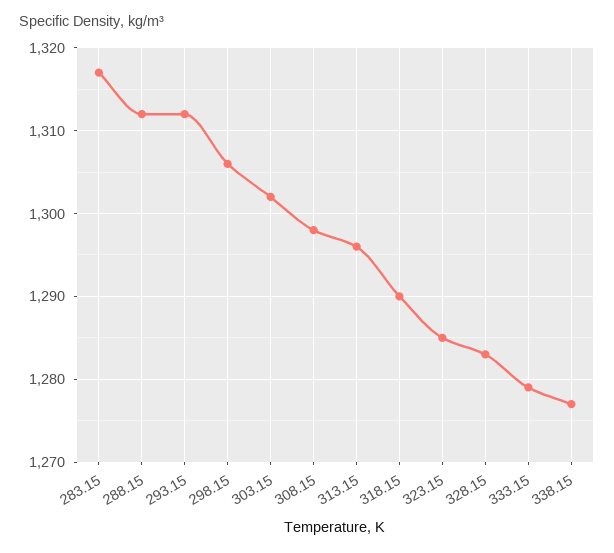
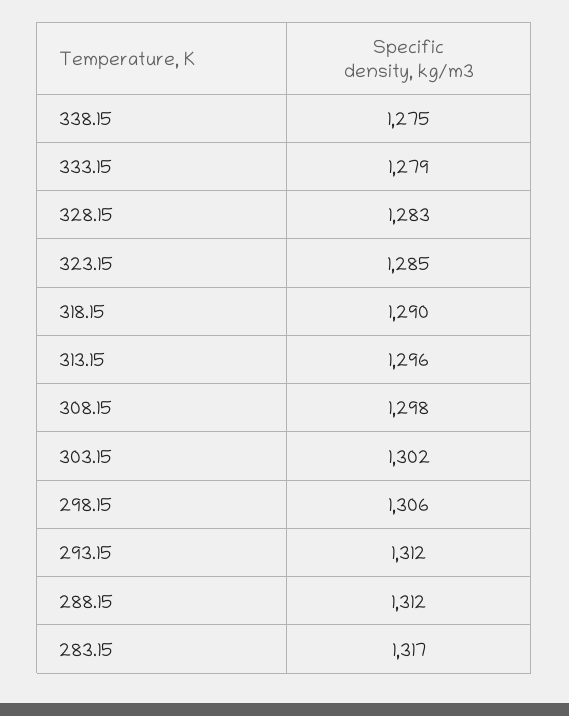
338.15: 1277 -> 1275

